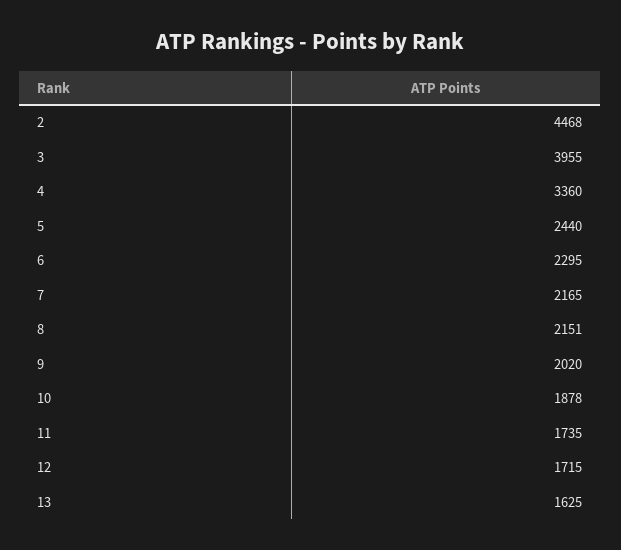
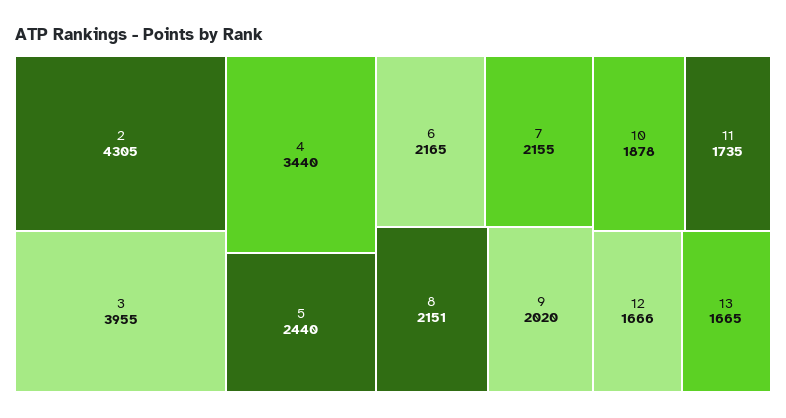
2: 4468 -> 4305
4: 3360 -> 3440
6: 2295 -> 2165
7: 2165 -> 2155
12: 1715 -> 1666
13: 1625 -> 1665

